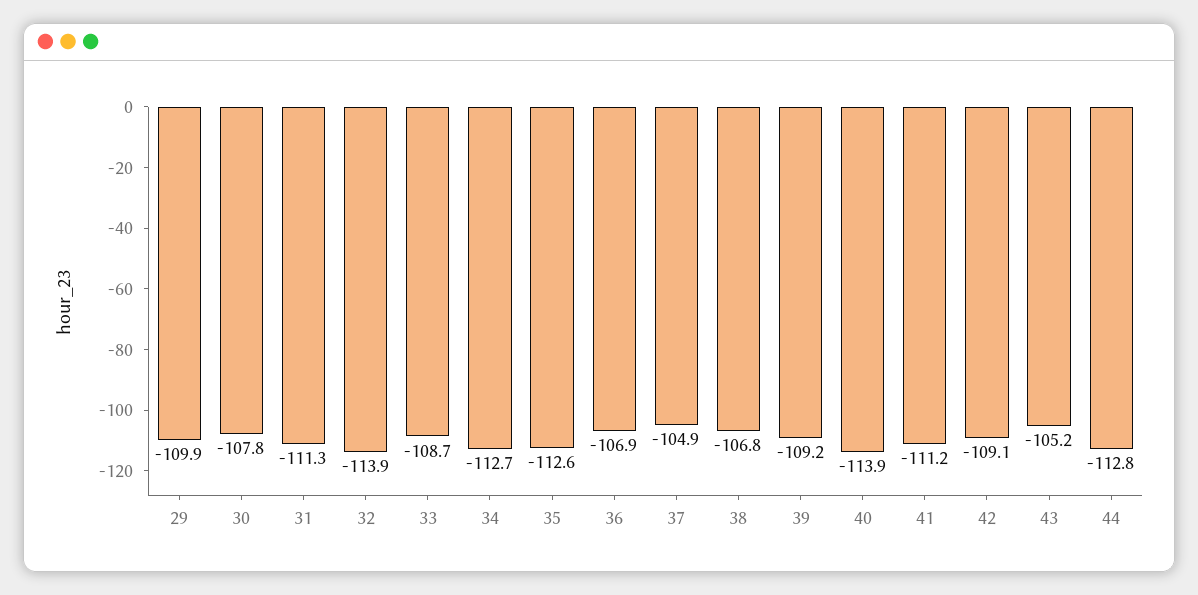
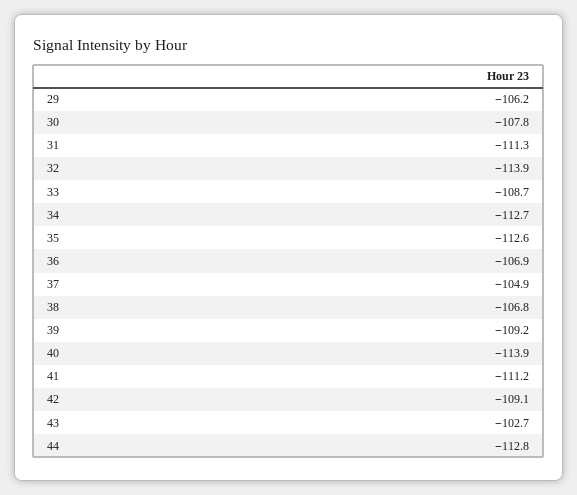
29: -109.9 -> -106.2
43: -105.2 -> -102.7

